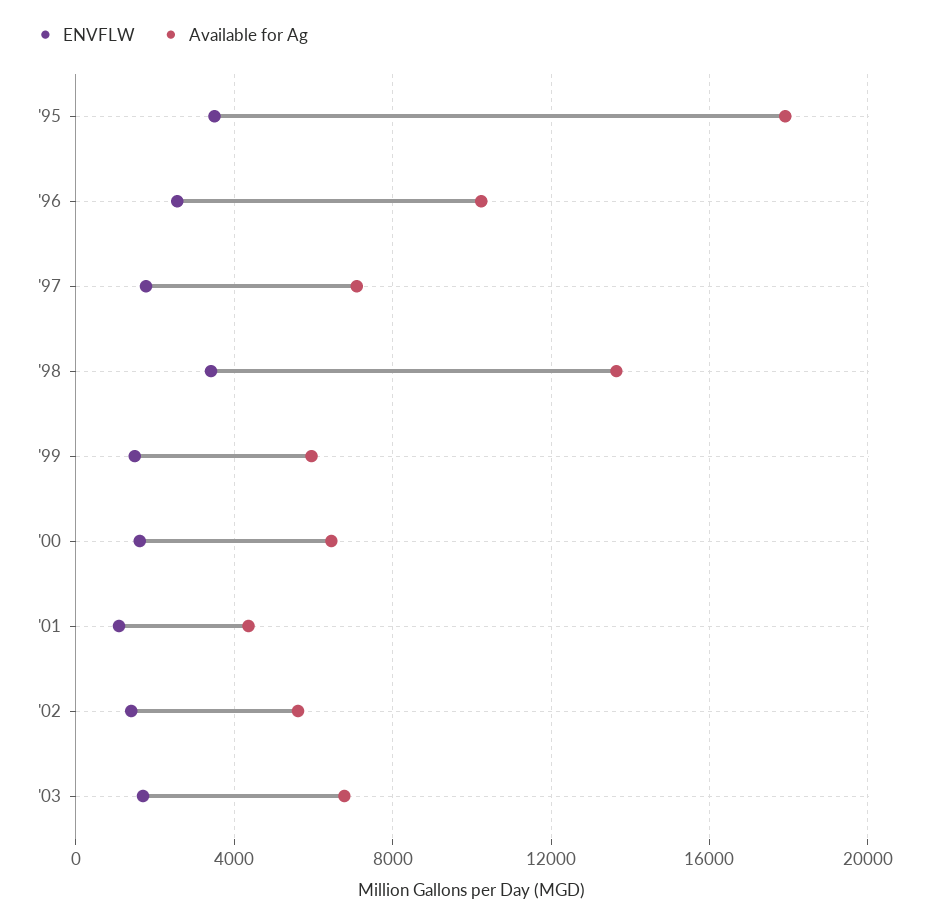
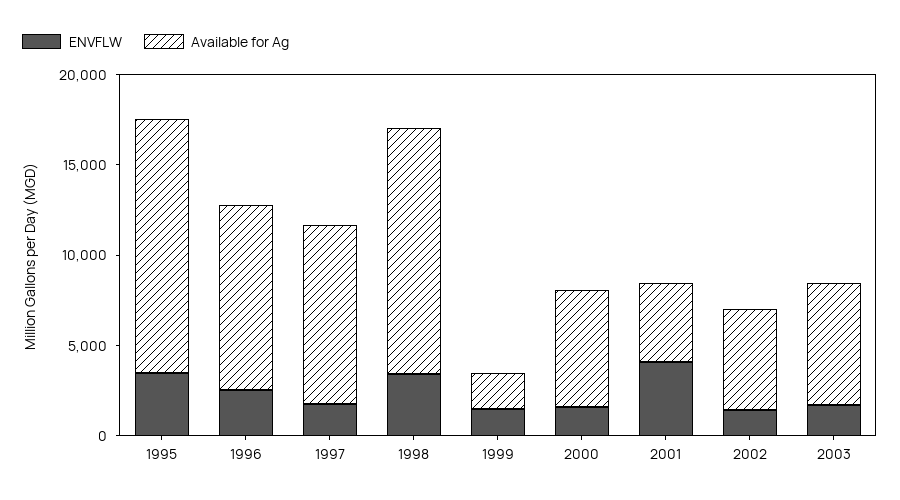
Available for Ag, '95: 18000 -> 14000
Available for Ag, '97: 7000 -> 10000
Available for Ag, '99: 6000 -> 2000
ENVFLW, '01: 1000 -> 4000

